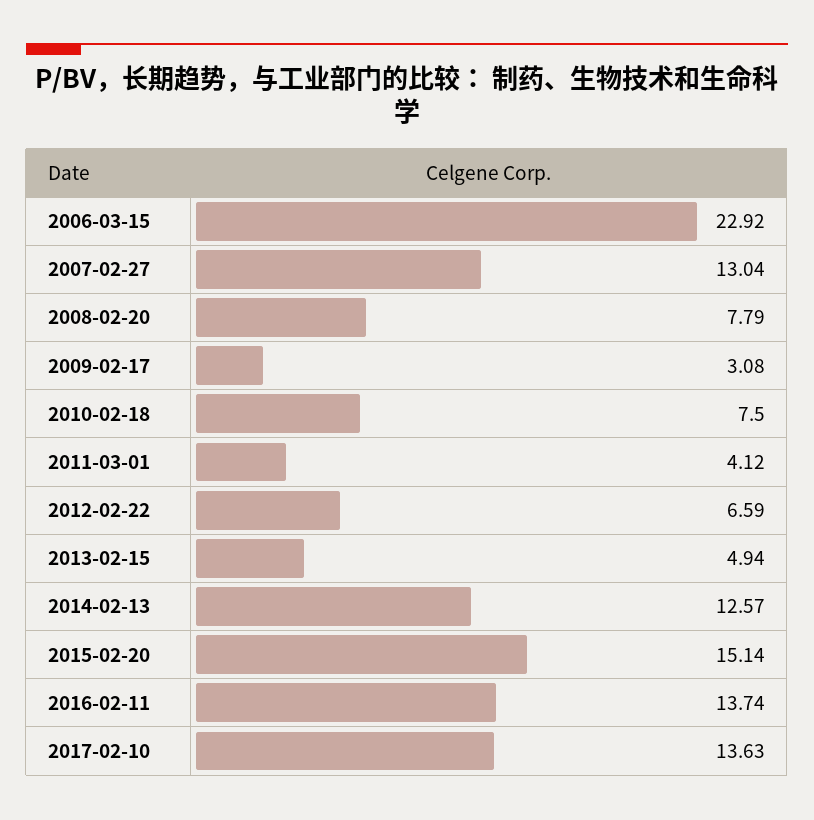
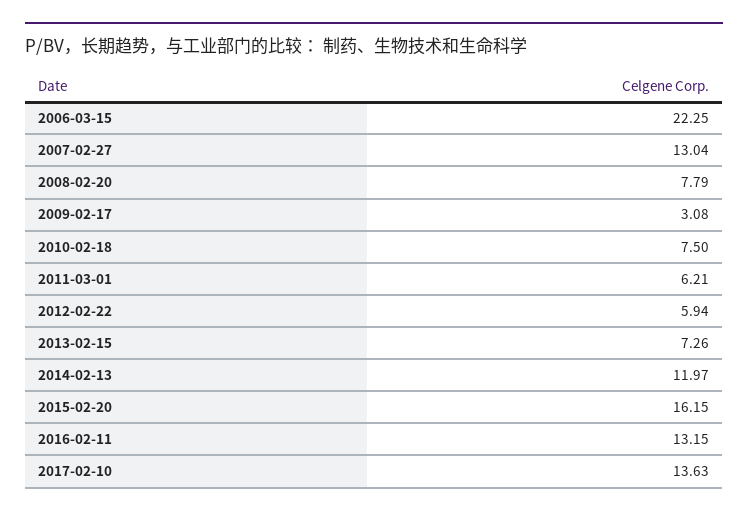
2006-03-15: 22.92 -> 22.25
2011-03-01: 4.12 -> 6.21
2012-02-22: 6.59 -> 5.94
2013-02-15: 4.94 -> 7.26
2014-02-13: 12.57 -> 11.97
2015-02-20: 15.14 -> 16.15
2016-02-11: 13.74 -> 13.15

